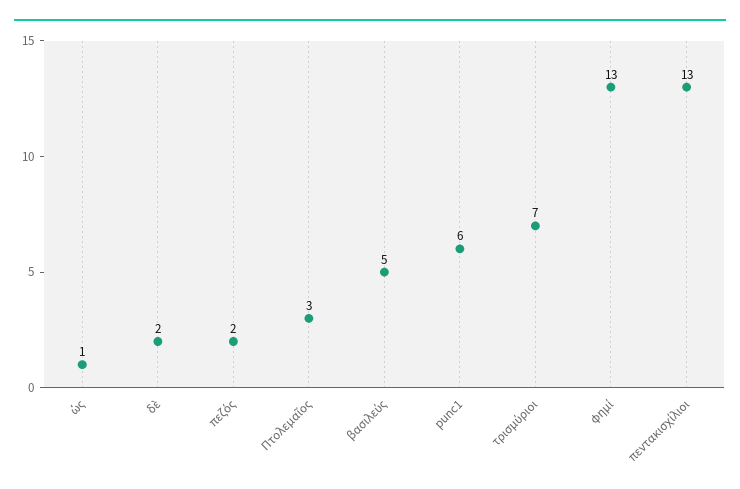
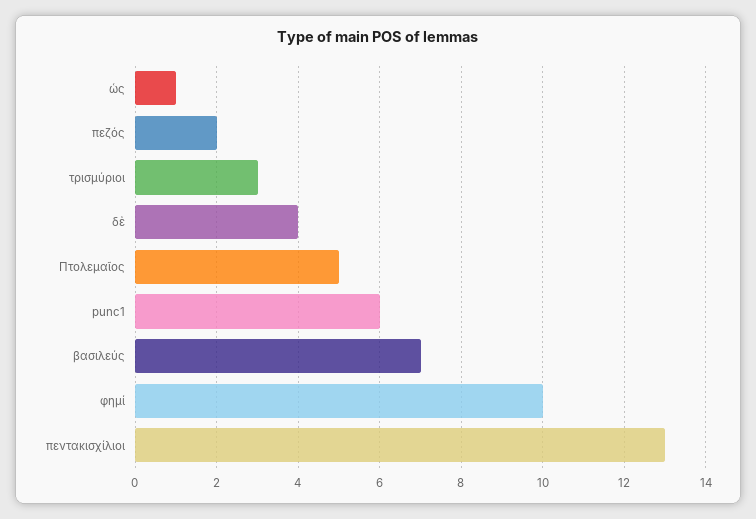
δὲ: 2 -> 4
Πτολεμαῖος: 3 -> 5
βασιλεύς: 5 -> 7
τρισμύριοι: 7 -> 3
φημί: 13 -> 10

